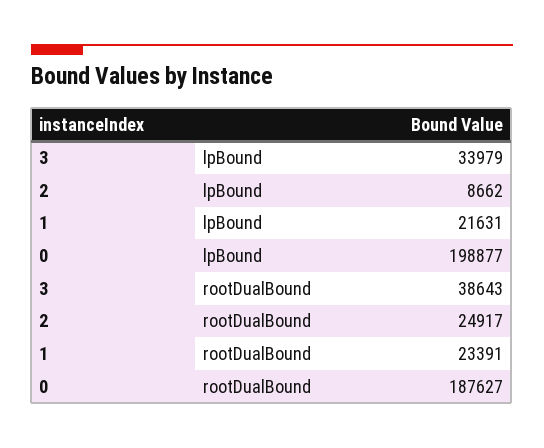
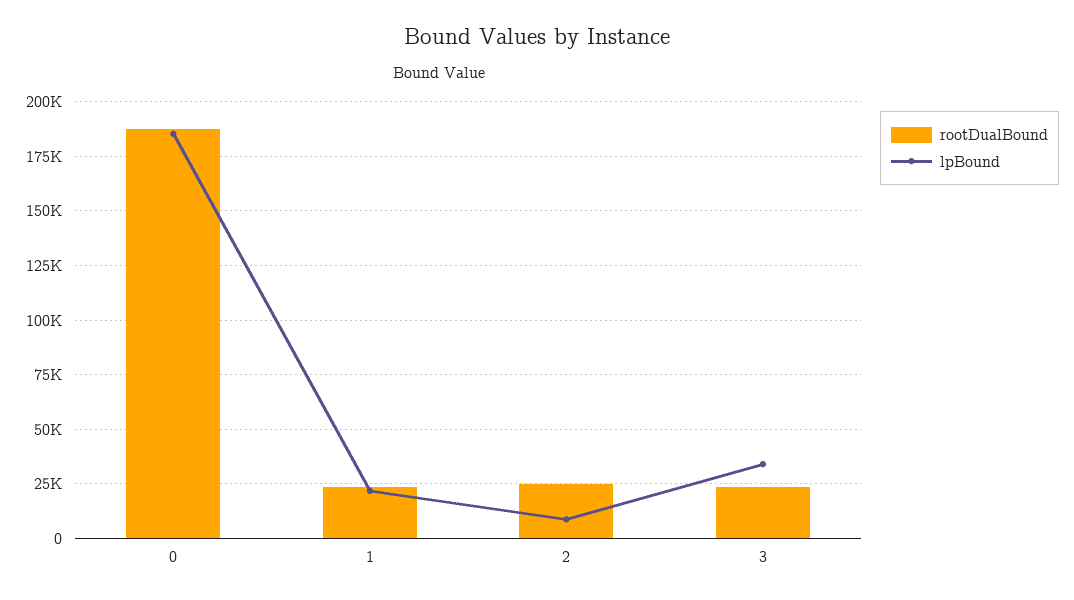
lpBound, 0: 198877 -> 185000
rootDualBound, 3: 38643 -> 25000

